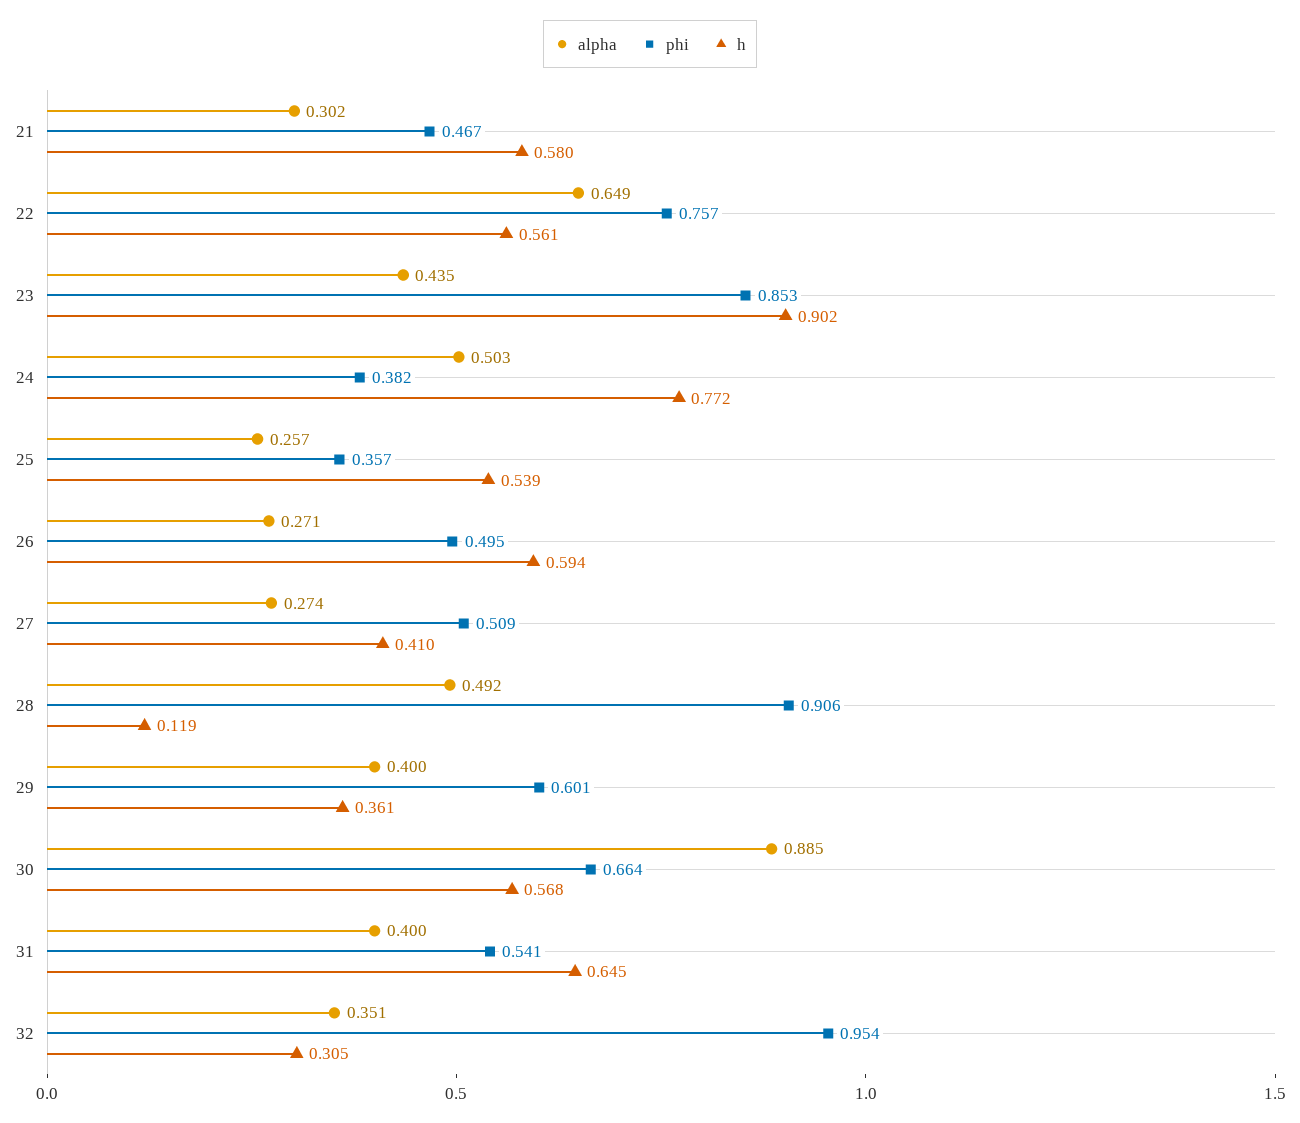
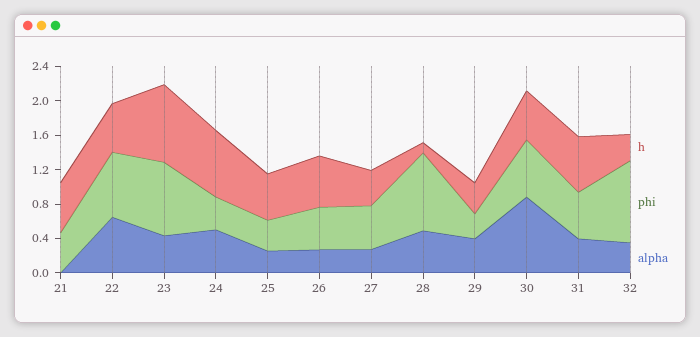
alpha, 21: 0.302 -> 0
phi, 29: 0.601 -> 0.3

